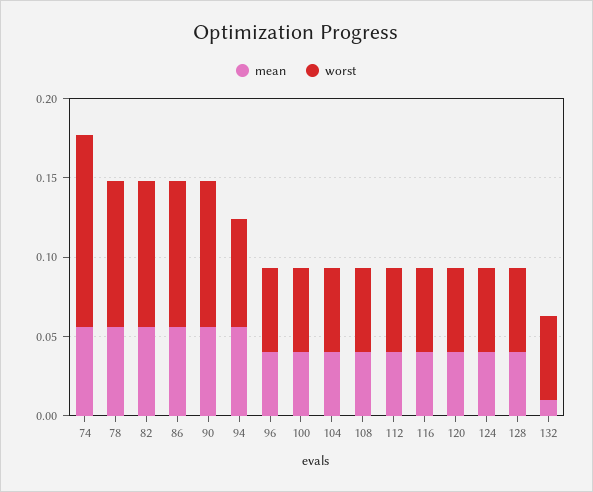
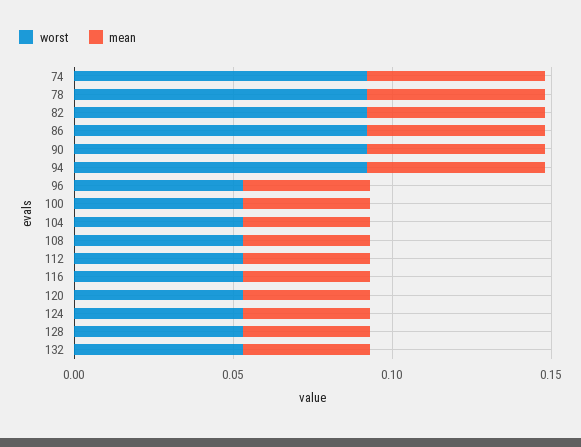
worst, 74: 0.12 -> 0.09
worst, 94: 0.07 -> 0.09
mean, 132: 0.01 -> 0.04

